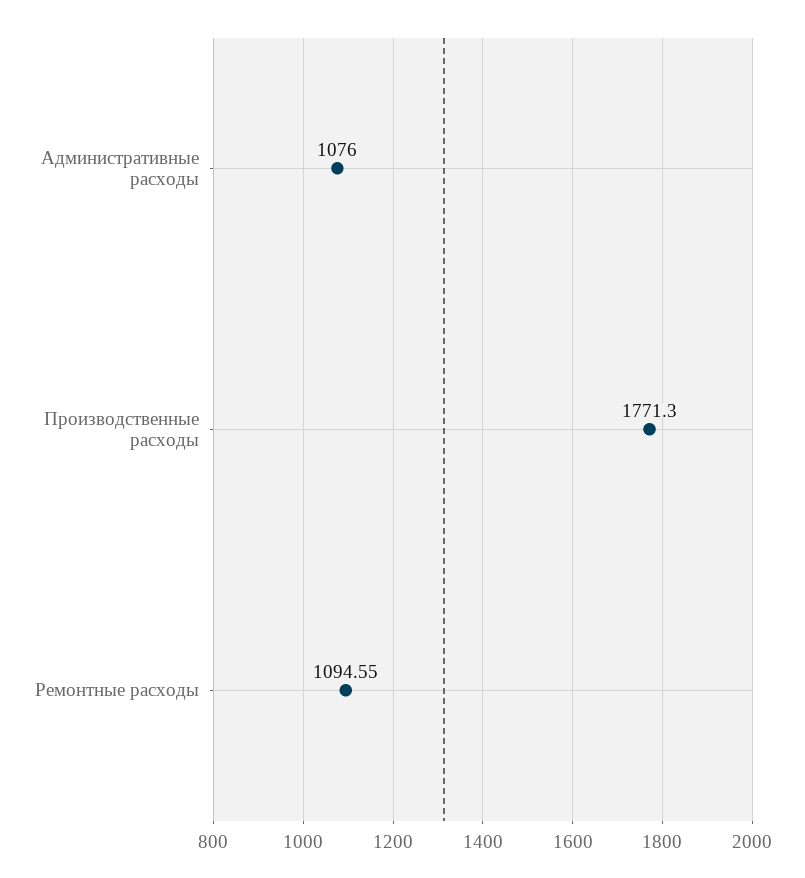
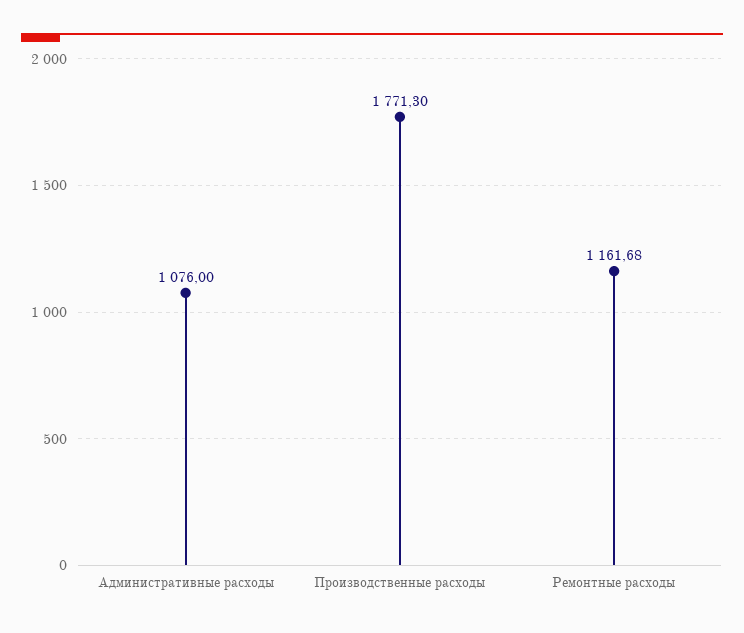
Ремонтные расходы: 1094.55 -> 1161.68

